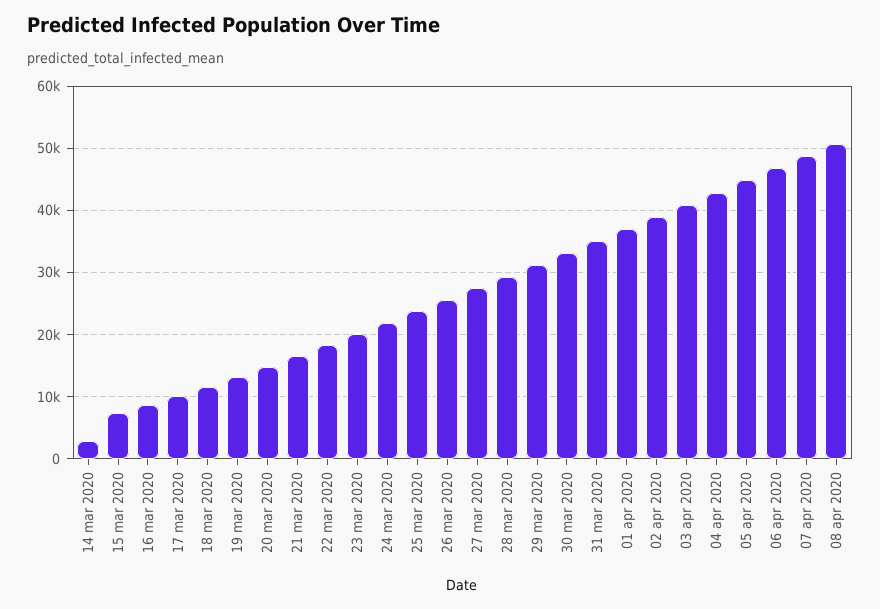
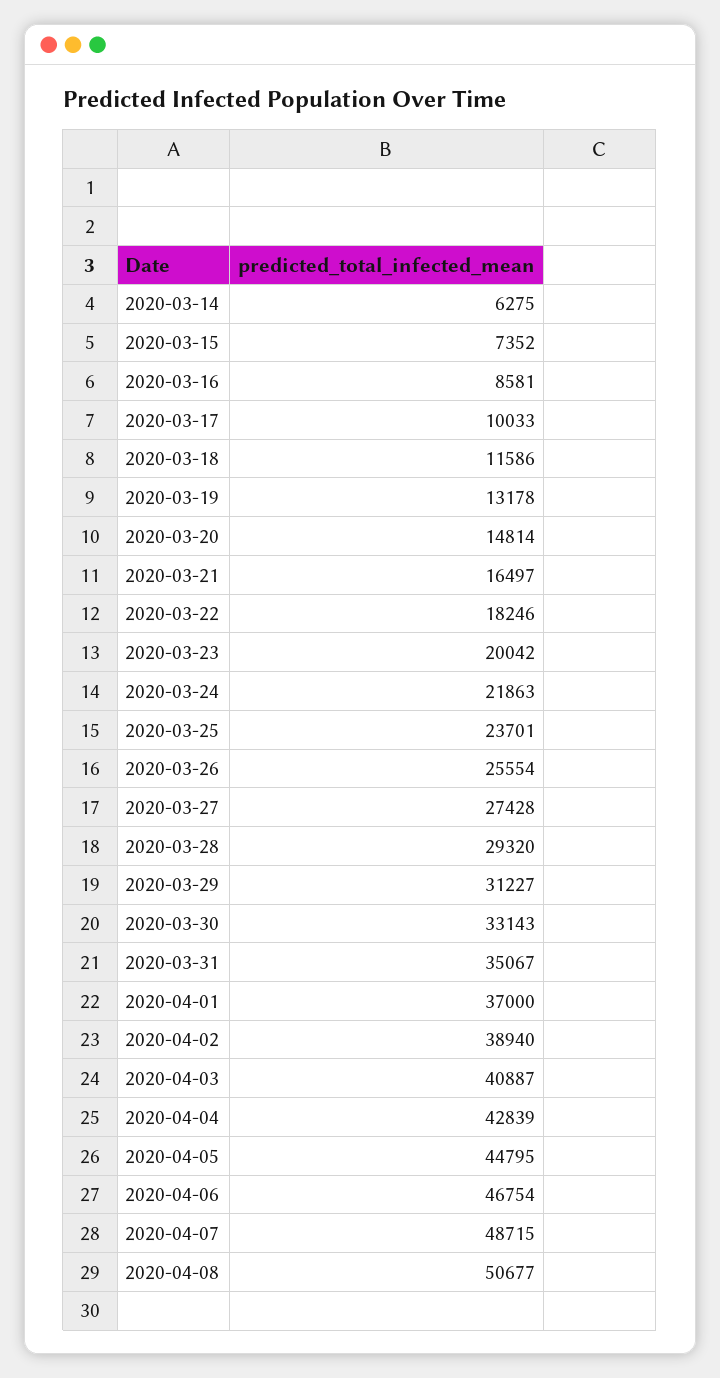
14 mar 2020: 3000 -> 6275

